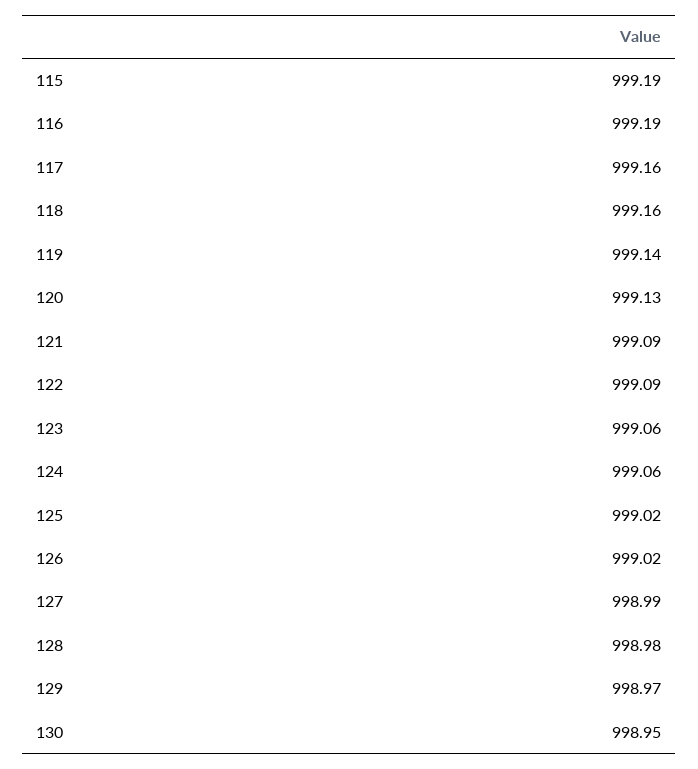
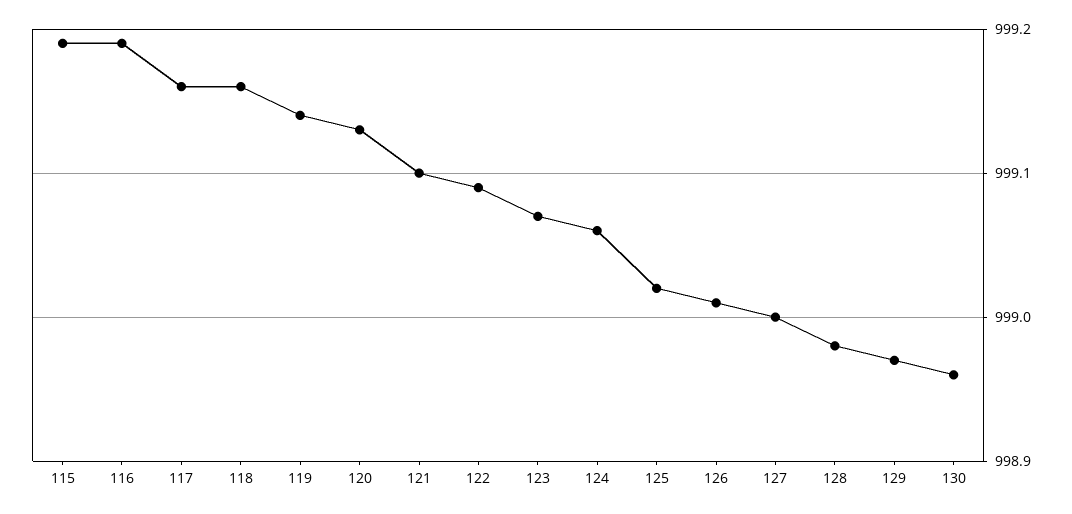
121: 999.09 -> 999.1
123: 999.06 -> 999.07
126: 999.02 -> 999.01
127: 998.99 -> 999
130: 998.95 -> 998.96

